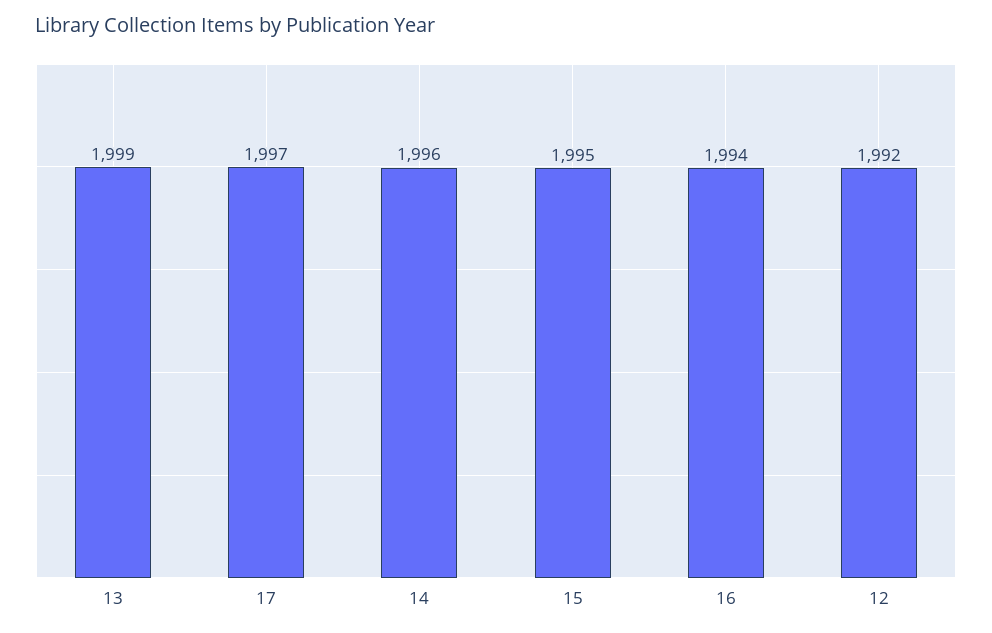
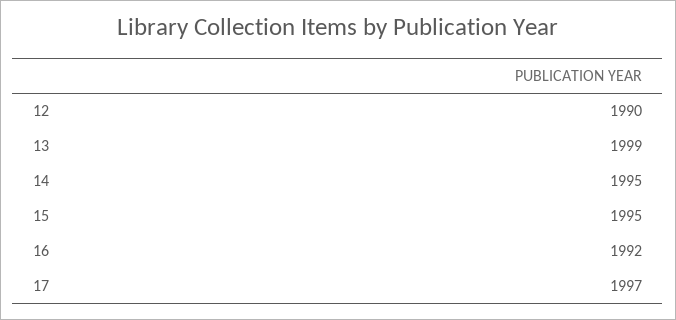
14: 1996 -> 1995
16: 1994 -> 1992
12: 1992 -> 1990

